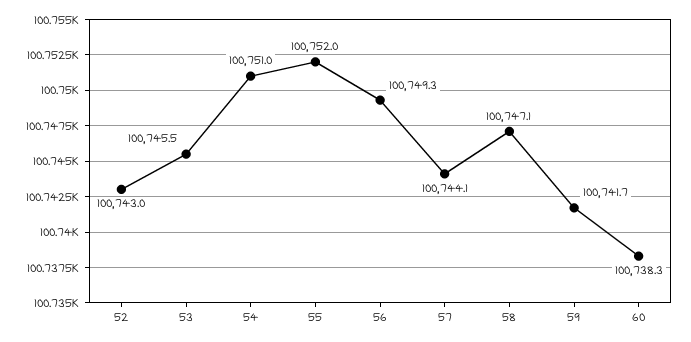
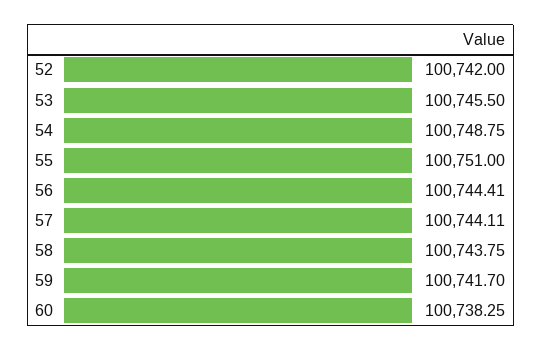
52: 100743 -> 100742
54: 100751 -> 100748.75
55: 100752 -> 100751
56: 100749.3 -> 100744.41
58: 100747.1 -> 100743.75

